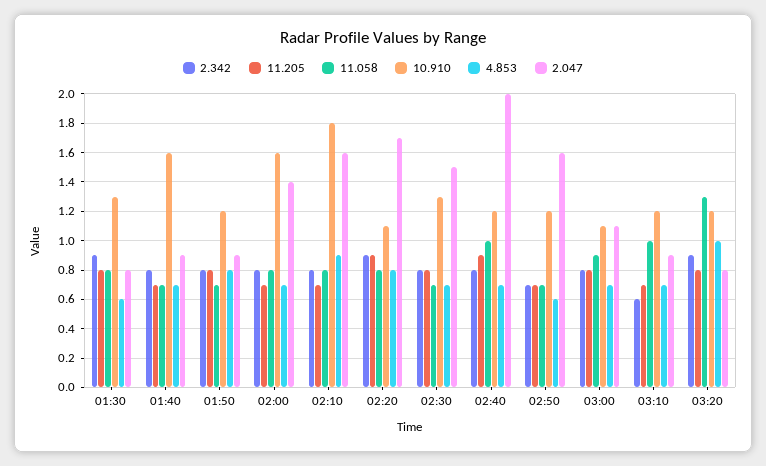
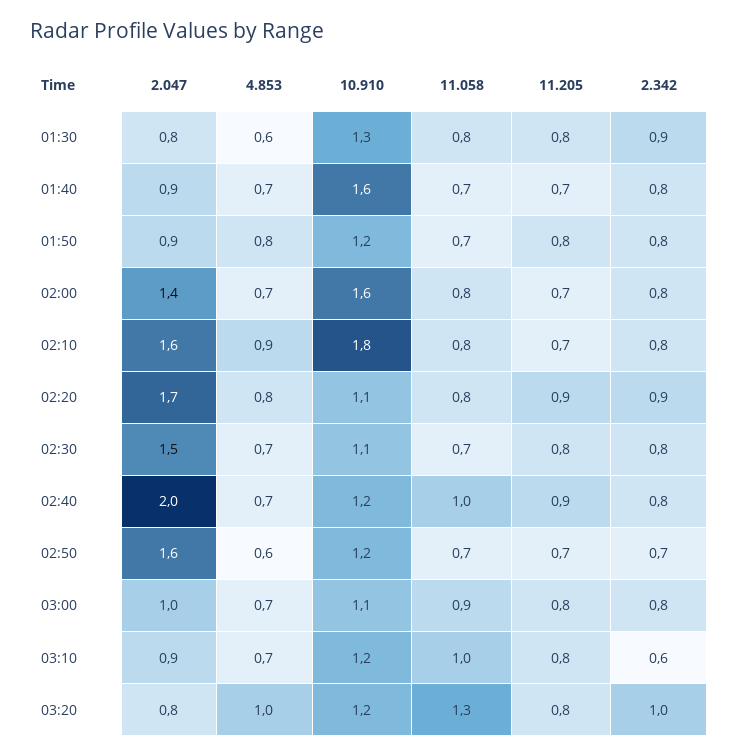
10.910, 02:30: 1.3 -> 1.1
2.047, 03:00: 1.1 -> 1
11.205, 03:10: 0.7 -> 0.8
2.342, 03:20: 0.9 -> 1

